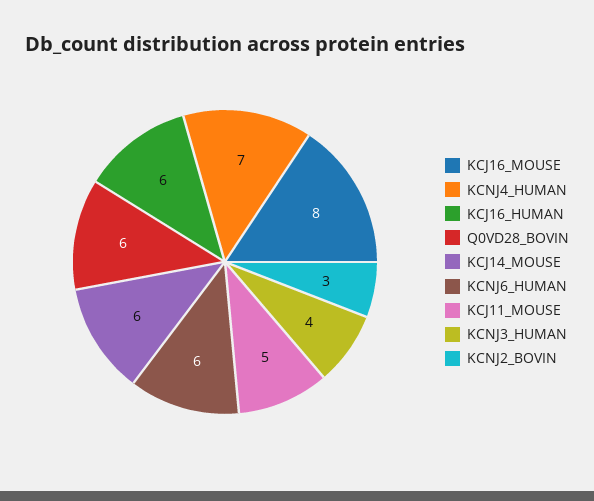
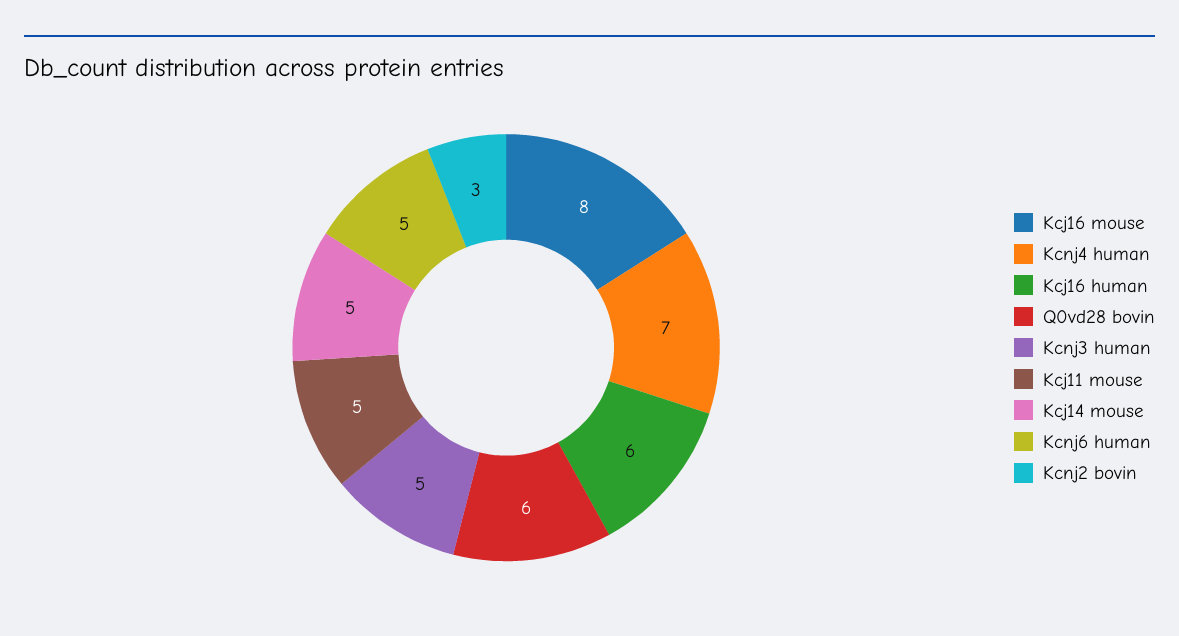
KCJ14_MOUSE: 6 -> 5
KCNJ6_HUMAN: 6 -> 5
KCNJ3_HUMAN: 4 -> 5

